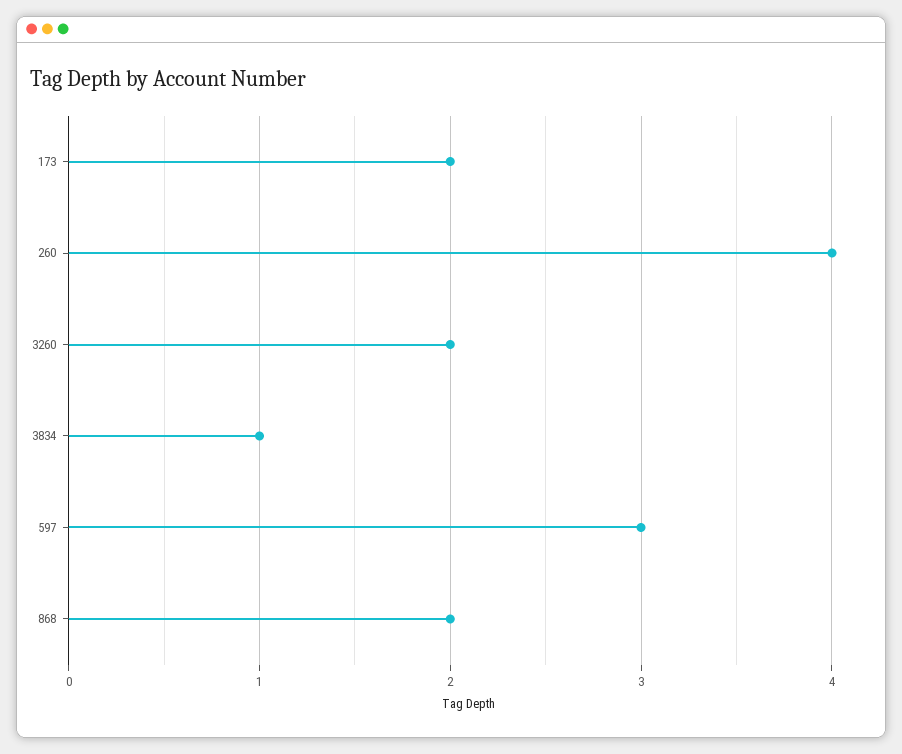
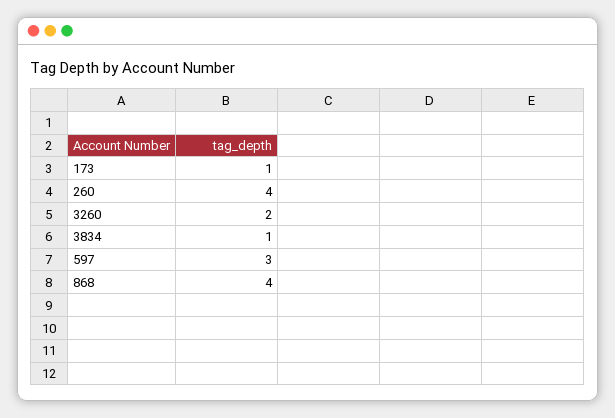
173: 2 -> 1
868: 2 -> 4

